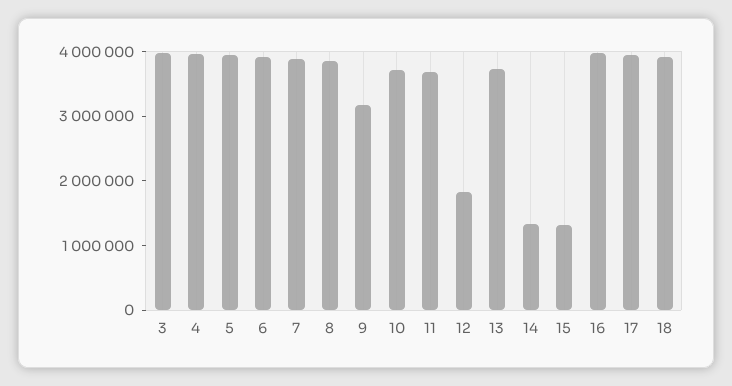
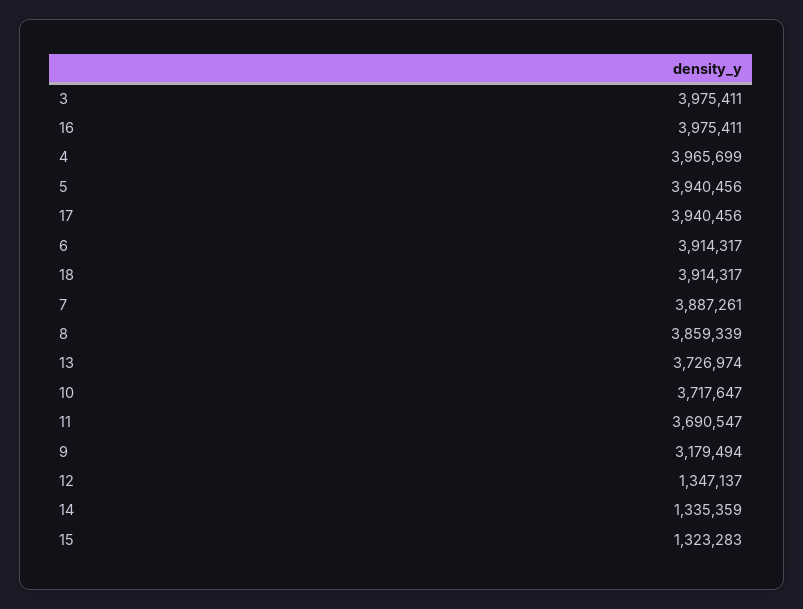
12: 1800000 -> 1347137

